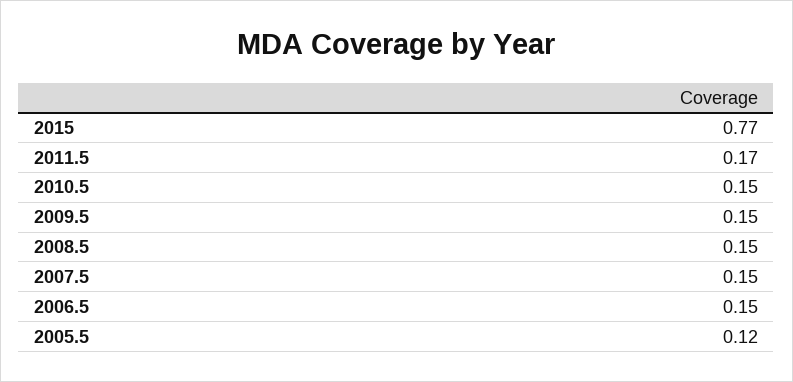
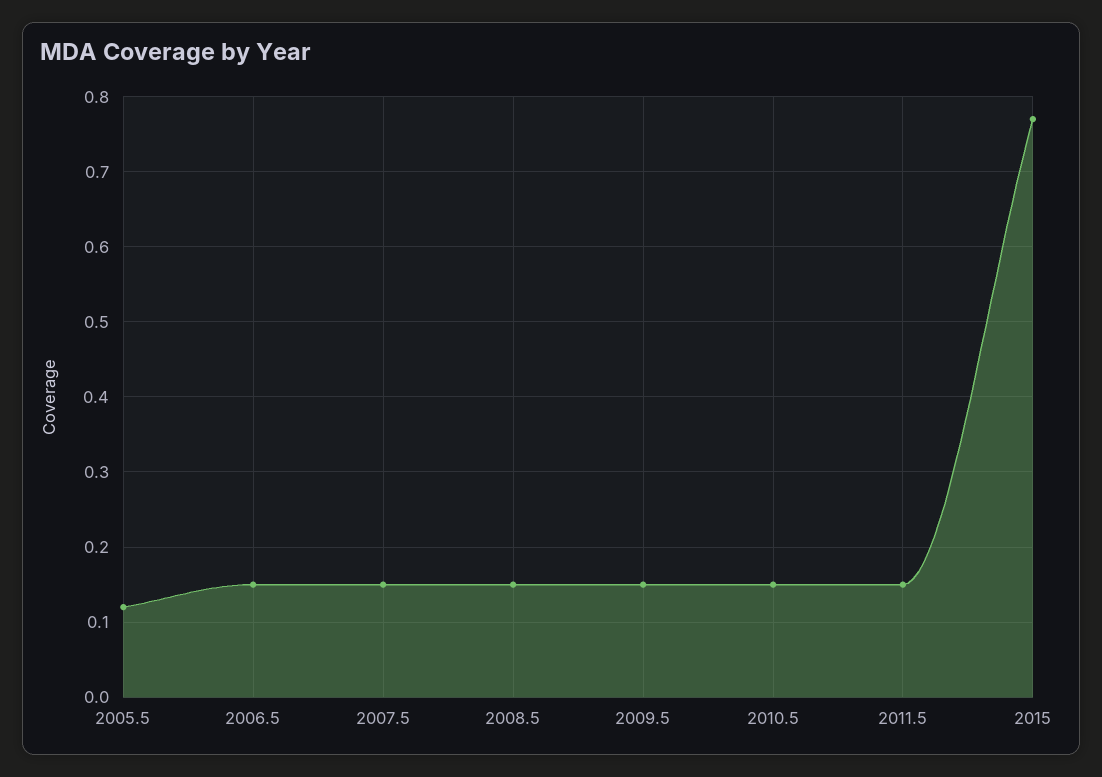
2011.5: 0.17 -> 0.15

